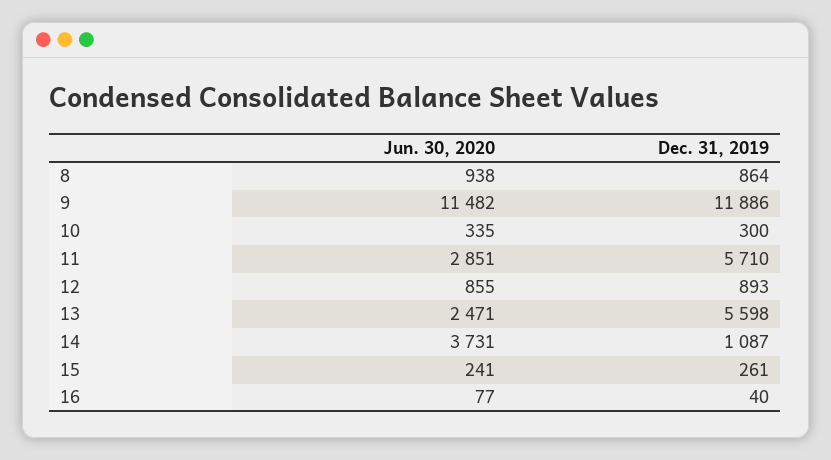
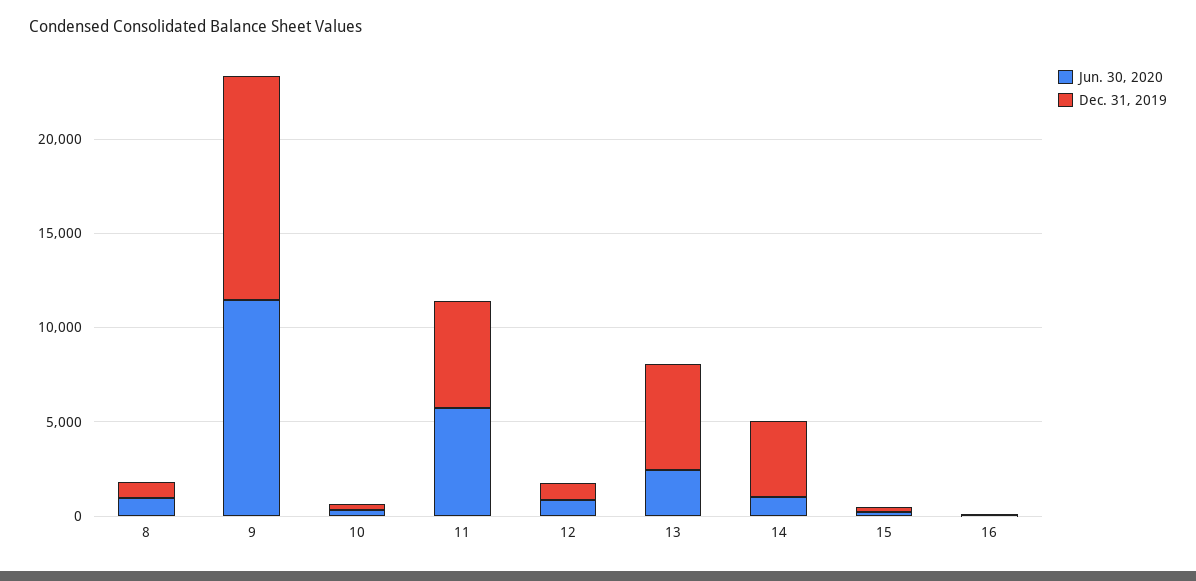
Jun. 30, 2020, 11: 2851 -> 6000
Jun. 30, 2020, 14: 3731 -> 1000
Dec. 31, 2019, 14: 1087 -> 4000

